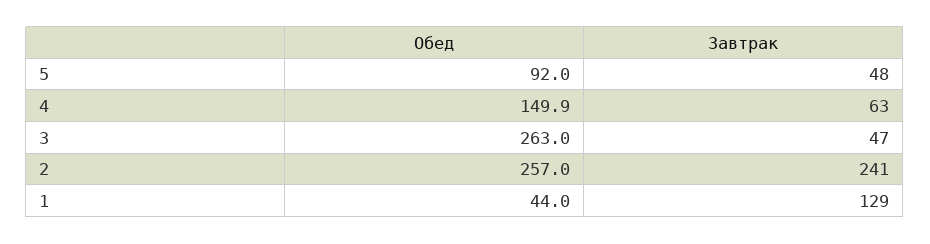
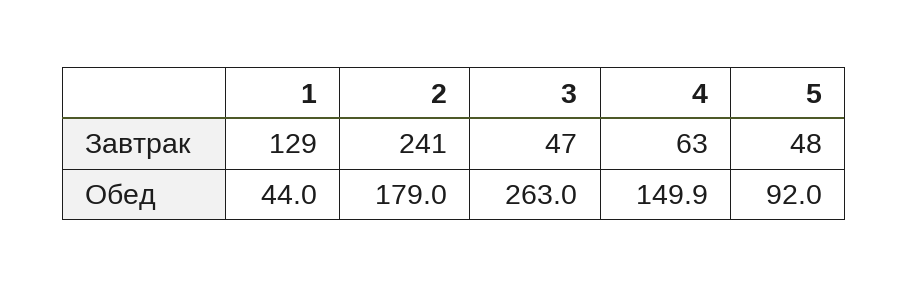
Обед, 2: 257 -> 179

